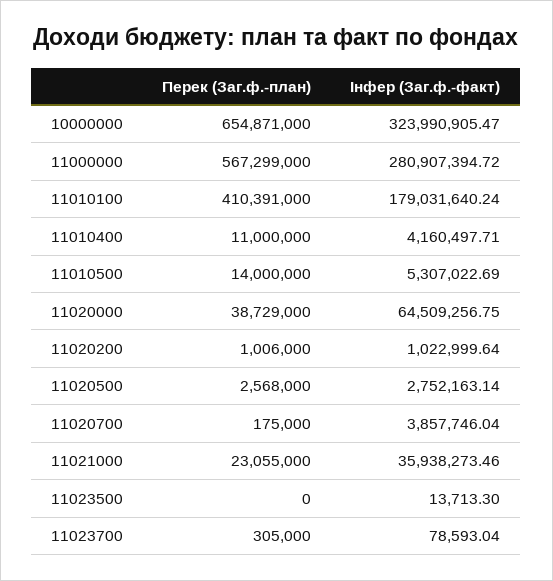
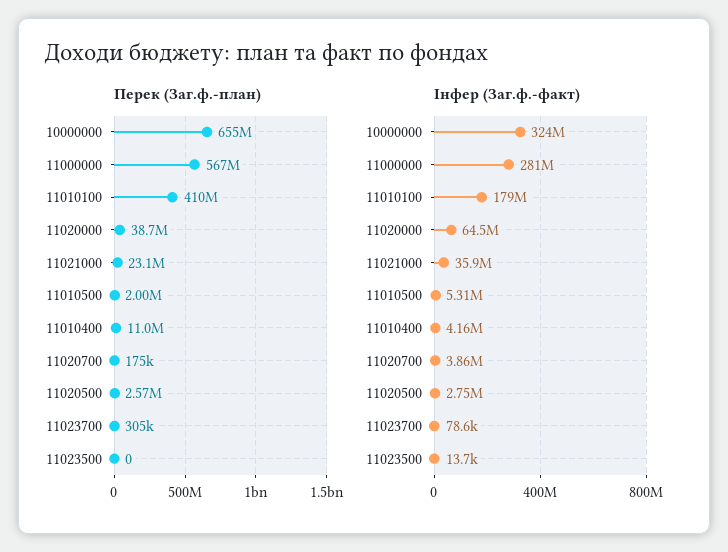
Перек (Заг.ф.-план), 11010500: 14000000 -> 2000000
Перек (Заг.ф.-план), 11020200: 1006000 -> none
Інфер (Заг.ф.-факт), 11020200: 1022999.64 -> none

